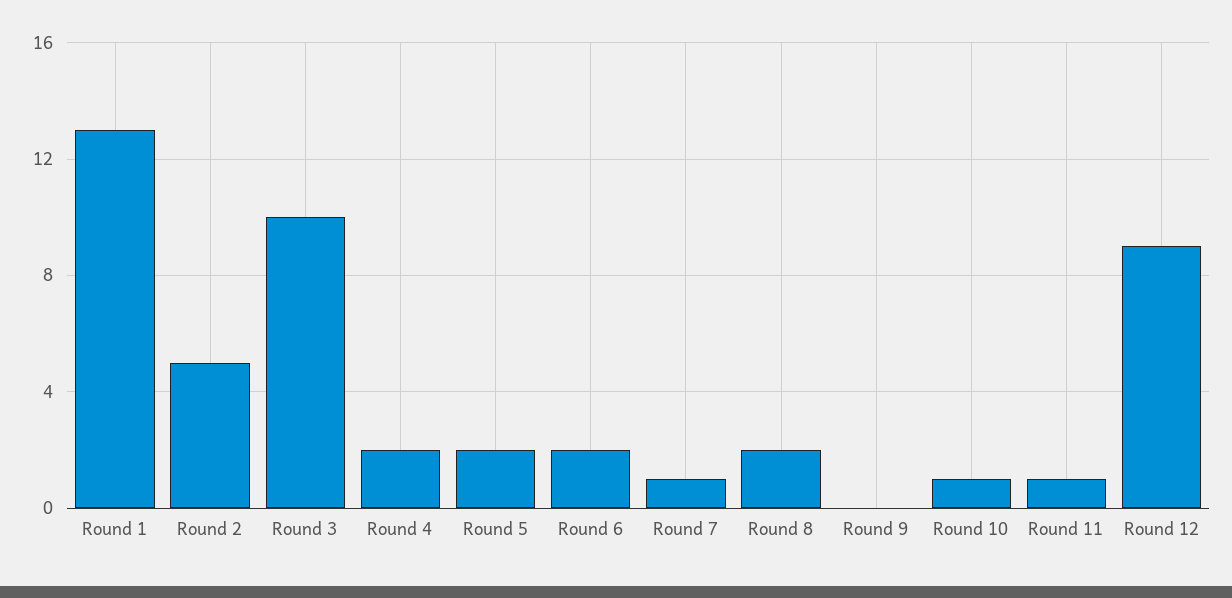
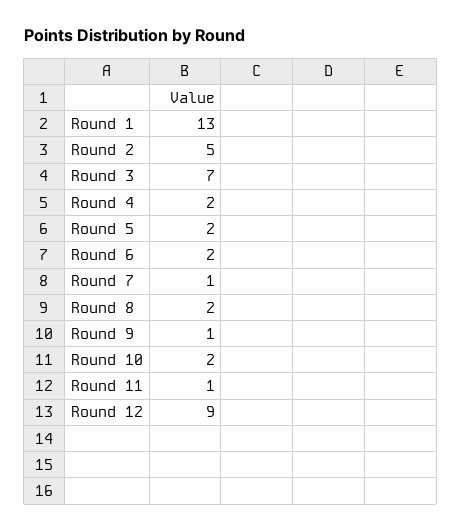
Round 3: 10 -> 7
Round 9: 0 -> 1
Round 10: 1 -> 2

